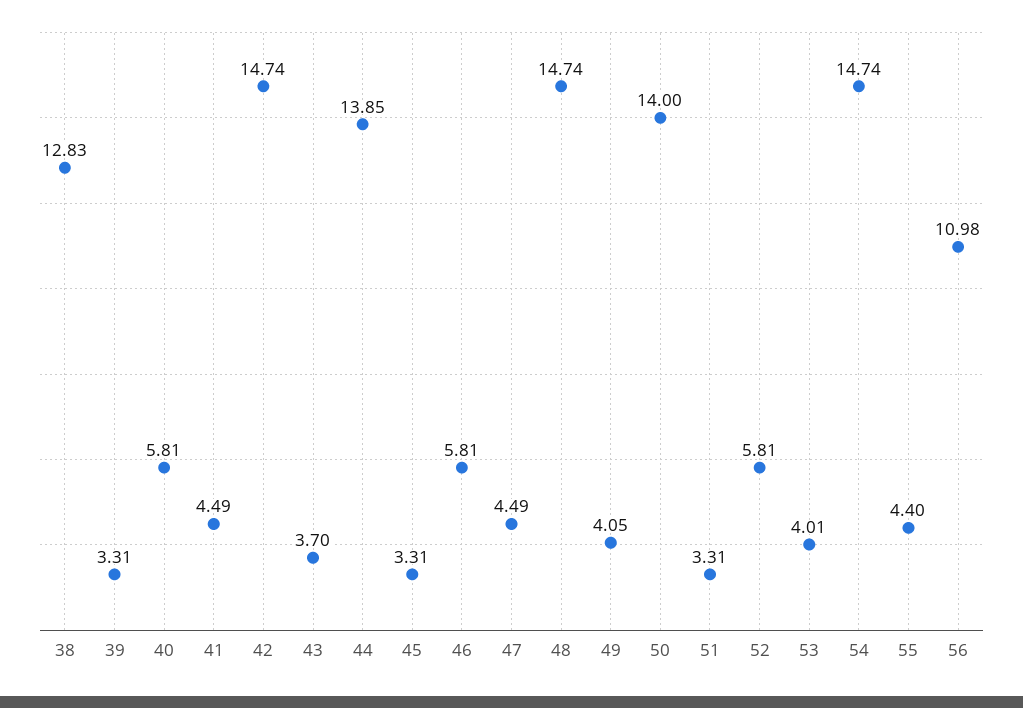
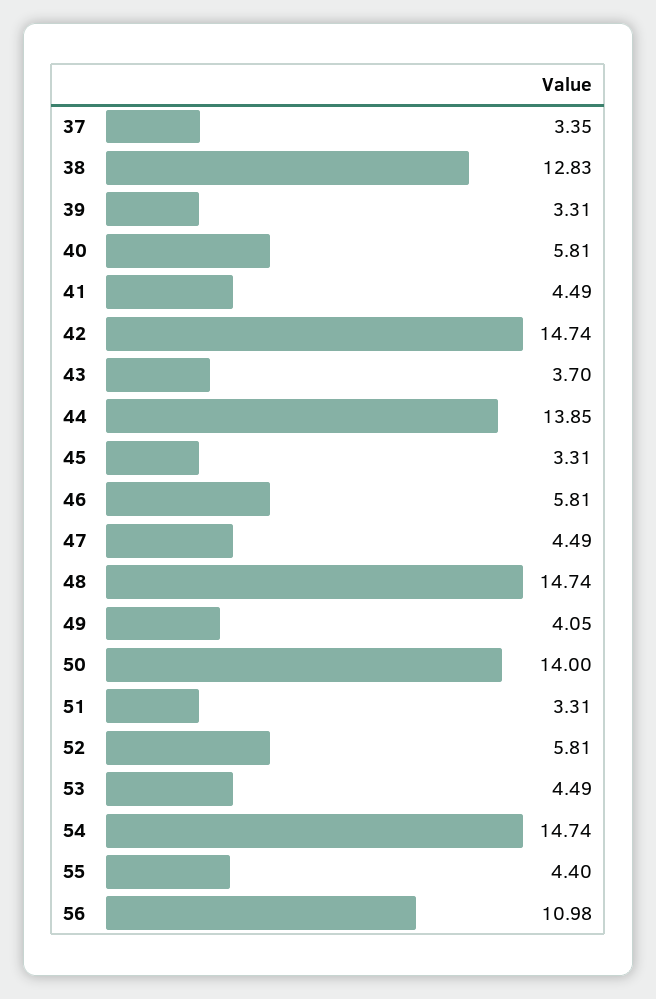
53: 4.01 -> 4.49
37: none -> 3.35

